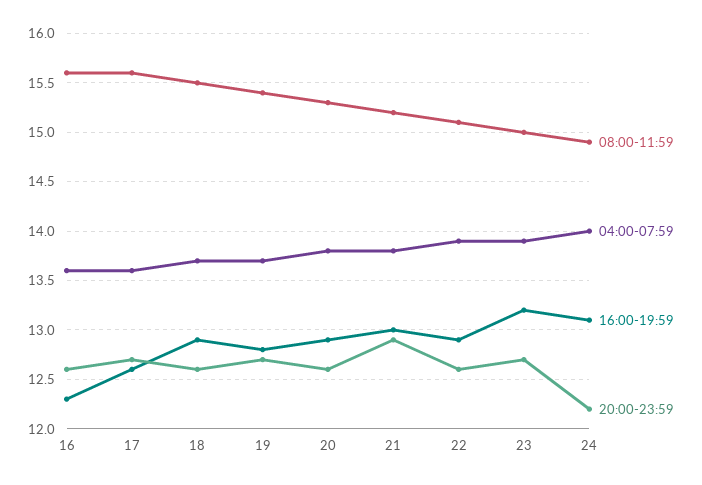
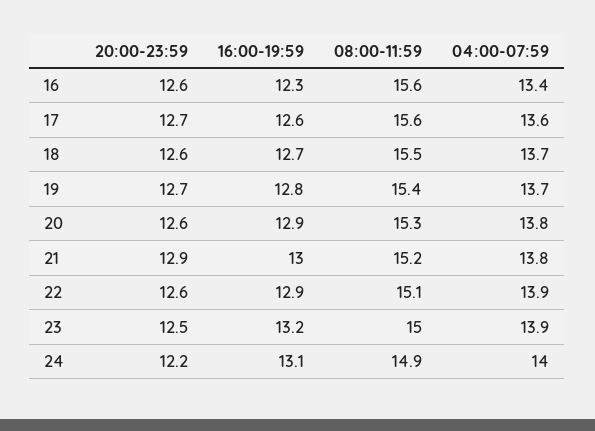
04:00-07:59, 16: 13.6 -> 13.4
16:00-19:59, 18: 12.9 -> 12.7
20:00-23:59, 23: 12.7 -> 12.5

